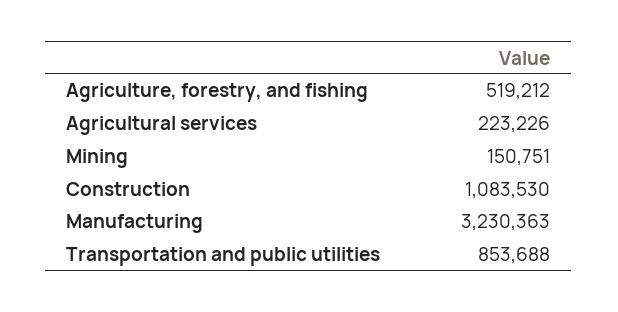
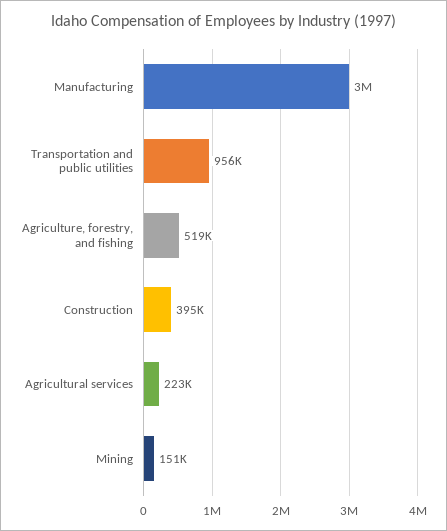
Construction: 1083530 -> 395000
Manufacturing: 3230363 -> 3000000
Transportation and public utilities: 853688 -> 956000

